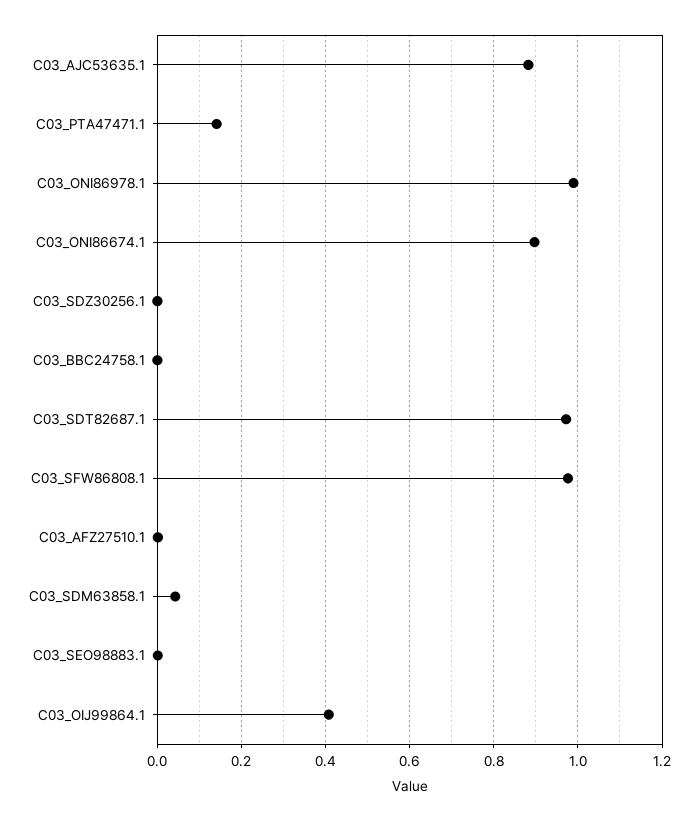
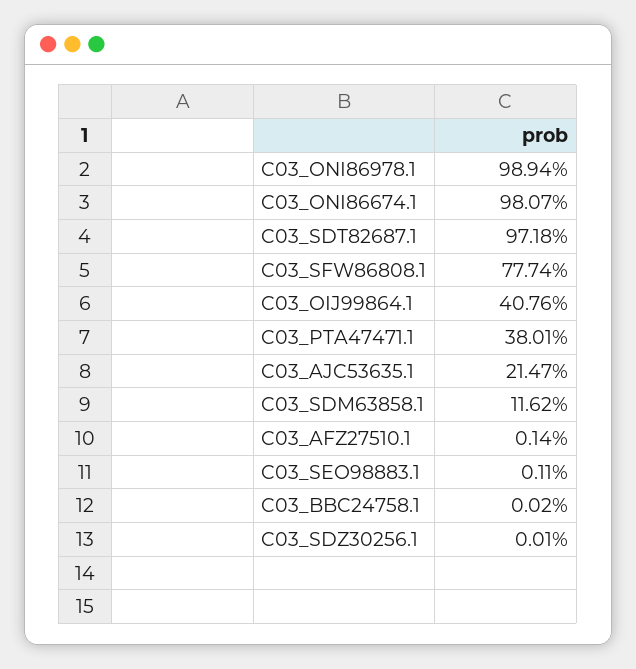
C03_AJC53635.1: 0.88 -> 0.2147
C03_PTA47471.1: 0.14 -> 0.3801
C03_ONI86674.1: 0.9 -> 0.9807
C03_SFW86808.1: 0.98 -> 0.7774
C03_SDM63858.1: 0.04 -> 0.1162

